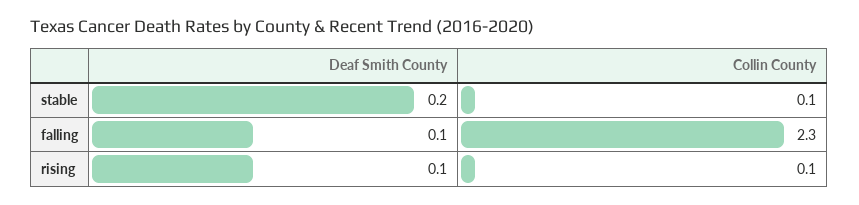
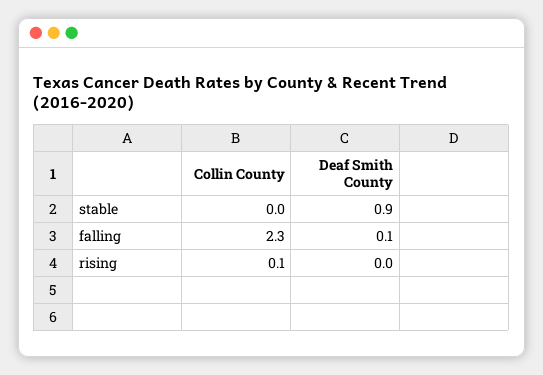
Deaf Smith County, stable: 0.2 -> 0.9
Collin County, stable: 0.1 -> 0
Deaf Smith County, rising: 0.1 -> 0

